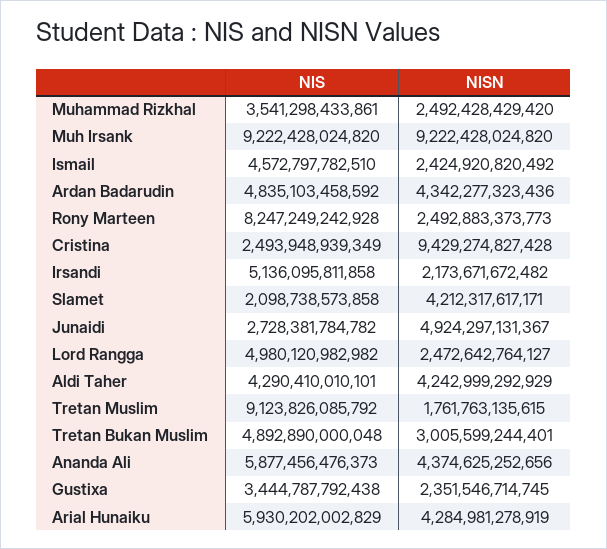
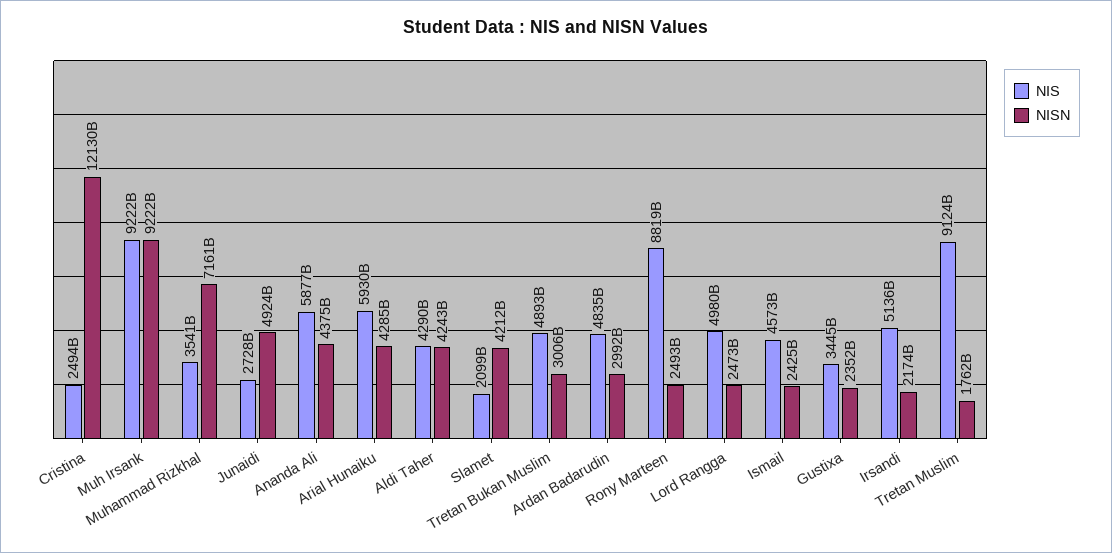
NISN, Muhammad Rizkhal: 2492428429420 -> 7161000000000
NISN, Ardan Badarudin: 4342277323436 -> 2992000000000
NIS, Rony Marteen: 8247249242928 -> 8819000000000
NISN, Cristina: 9429274827428 -> 12130000000000

